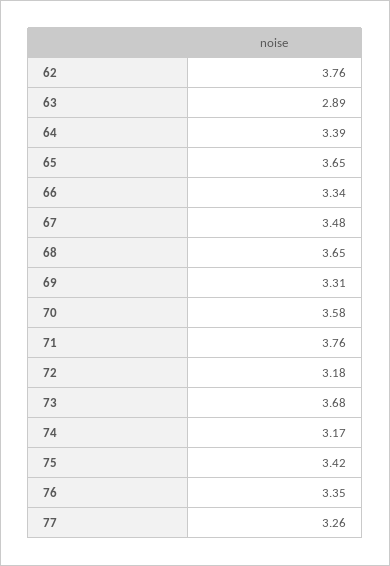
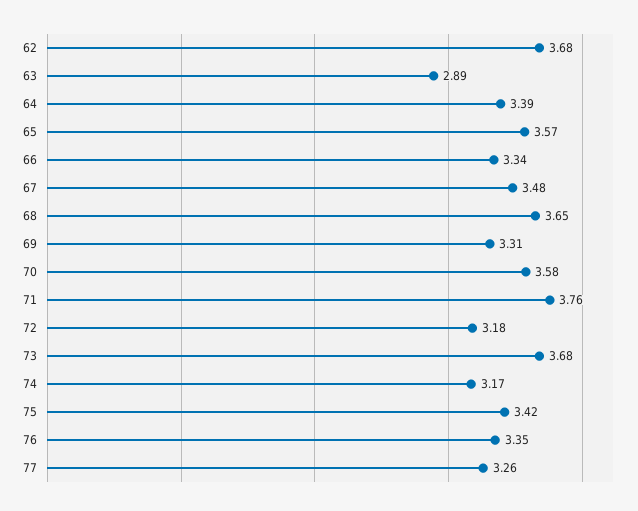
62: 3.76 -> 3.68
65: 3.65 -> 3.57

